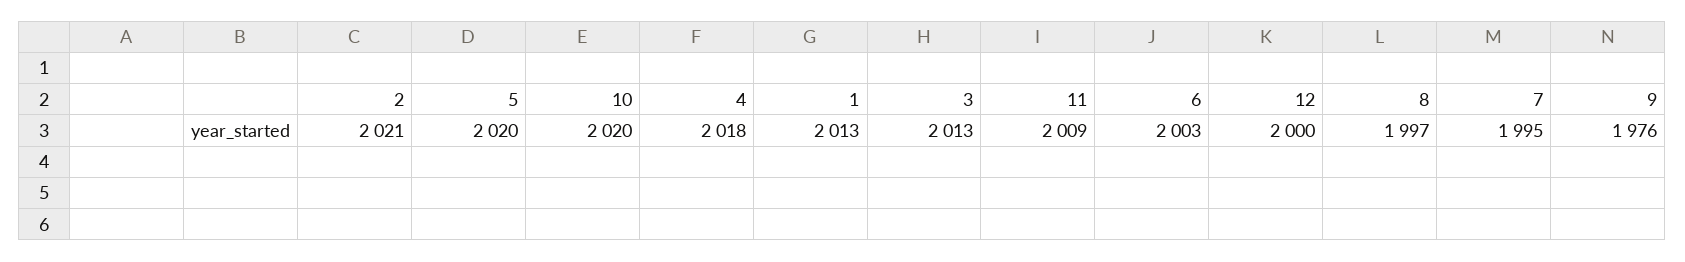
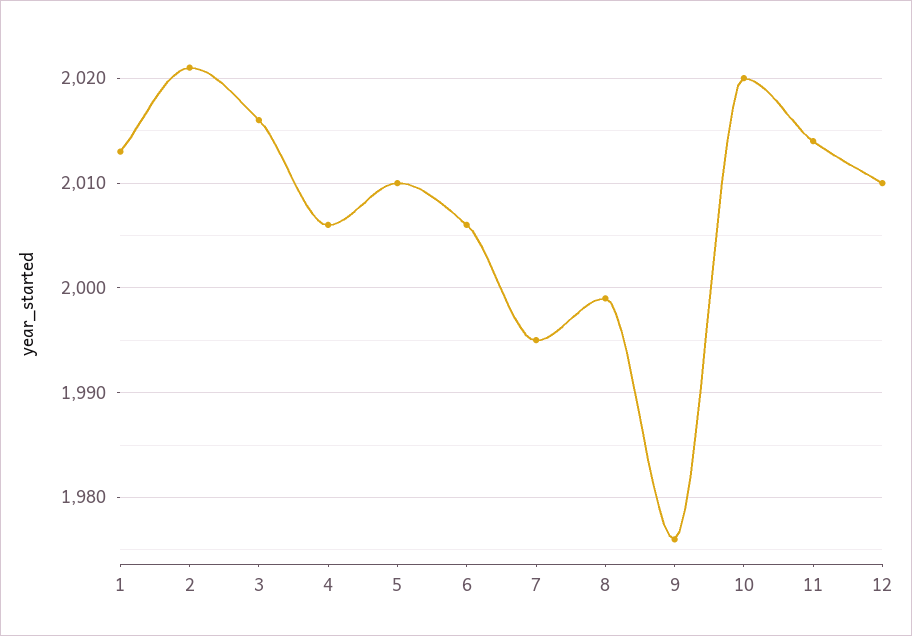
5: 2020 -> 2010
4: 2018 -> 2006
3: 2013 -> 2016
11: 2009 -> 2014
6: 2003 -> 2006
12: 2000 -> 2010
8: 1997 -> 1999

